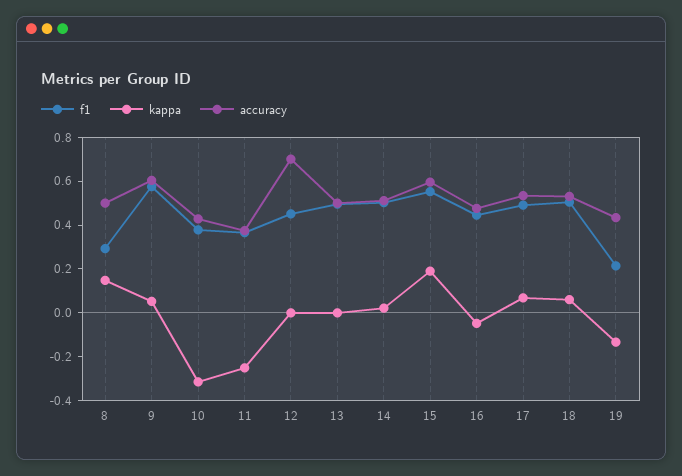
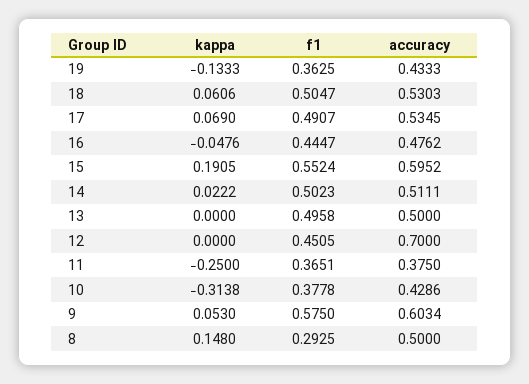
f1, 19: 0.2 -> 0.3625

